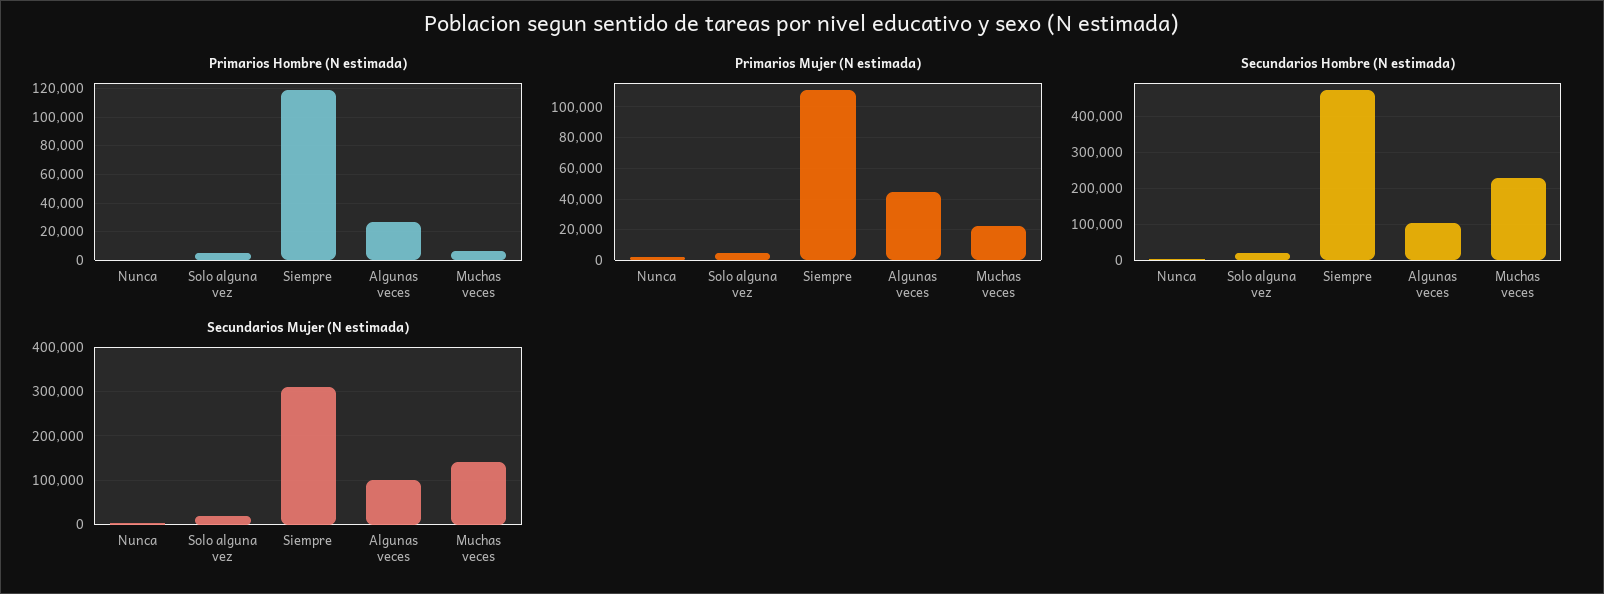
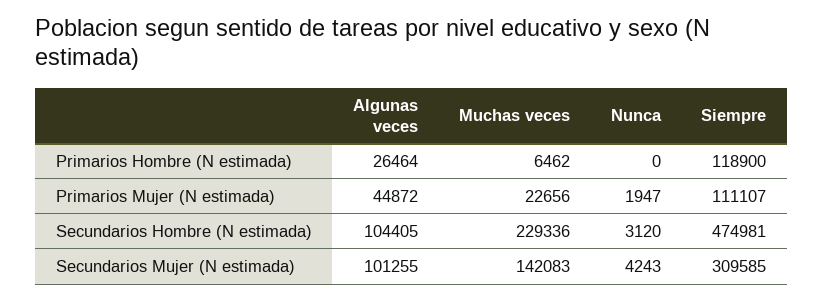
Primarios Hombre (N estimada), Solo alguna vez: 5000 -> none
Primarios Mujer (N estimada), Solo alguna vez: 5000 -> none
Secundarios Hombre (N estimada), Solo alguna vez: 20000 -> none
Secundarios Mujer (N estimada), Solo alguna vez: 20000 -> none

